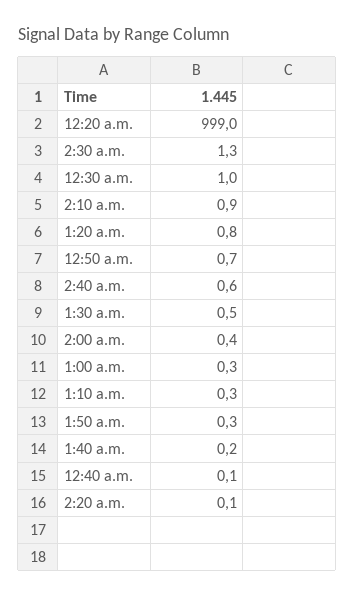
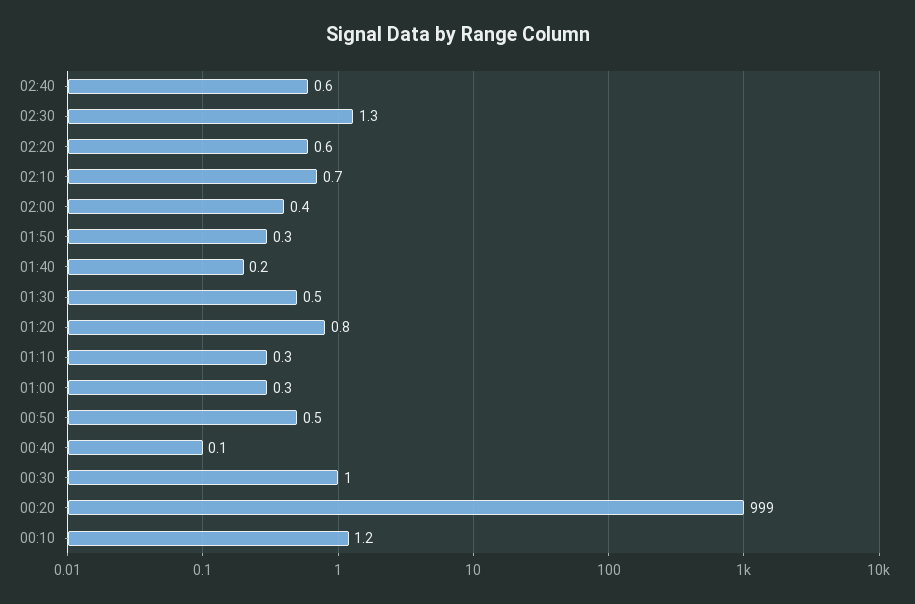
2:10 a.m.: 0.9 -> 0.7
12:50 a.m.: 0.7 -> 0.5
2:20 a.m.: 0.1 -> 0.6
00:10: none -> 1.2

